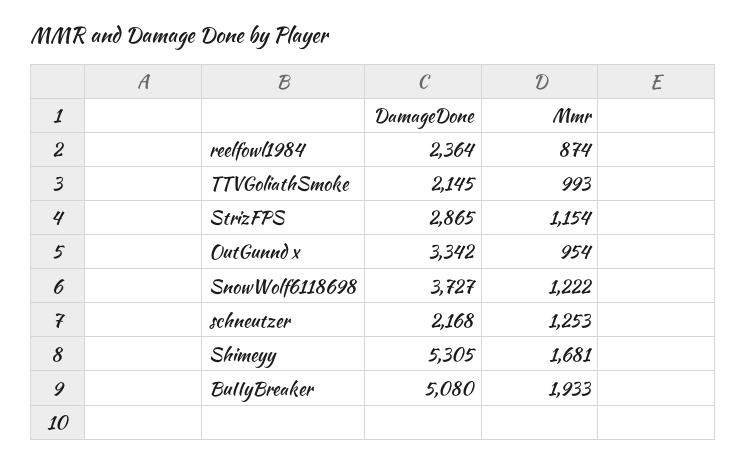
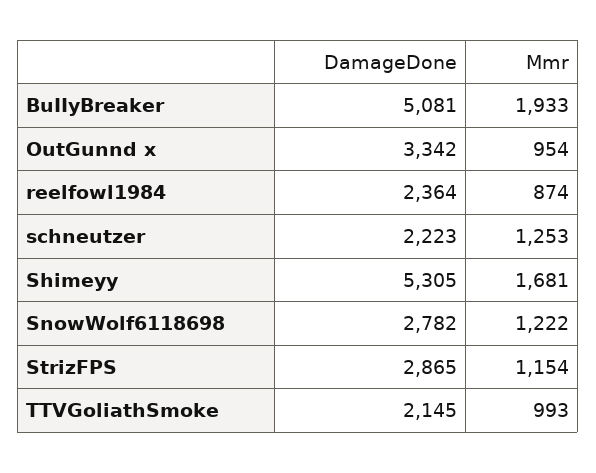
DamageDone, SnowWolf6118698: 3727 -> 2782
DamageDone, schneutzer: 2168 -> 2223
DamageDone, BuIIyBreaker: 5080 -> 5081

